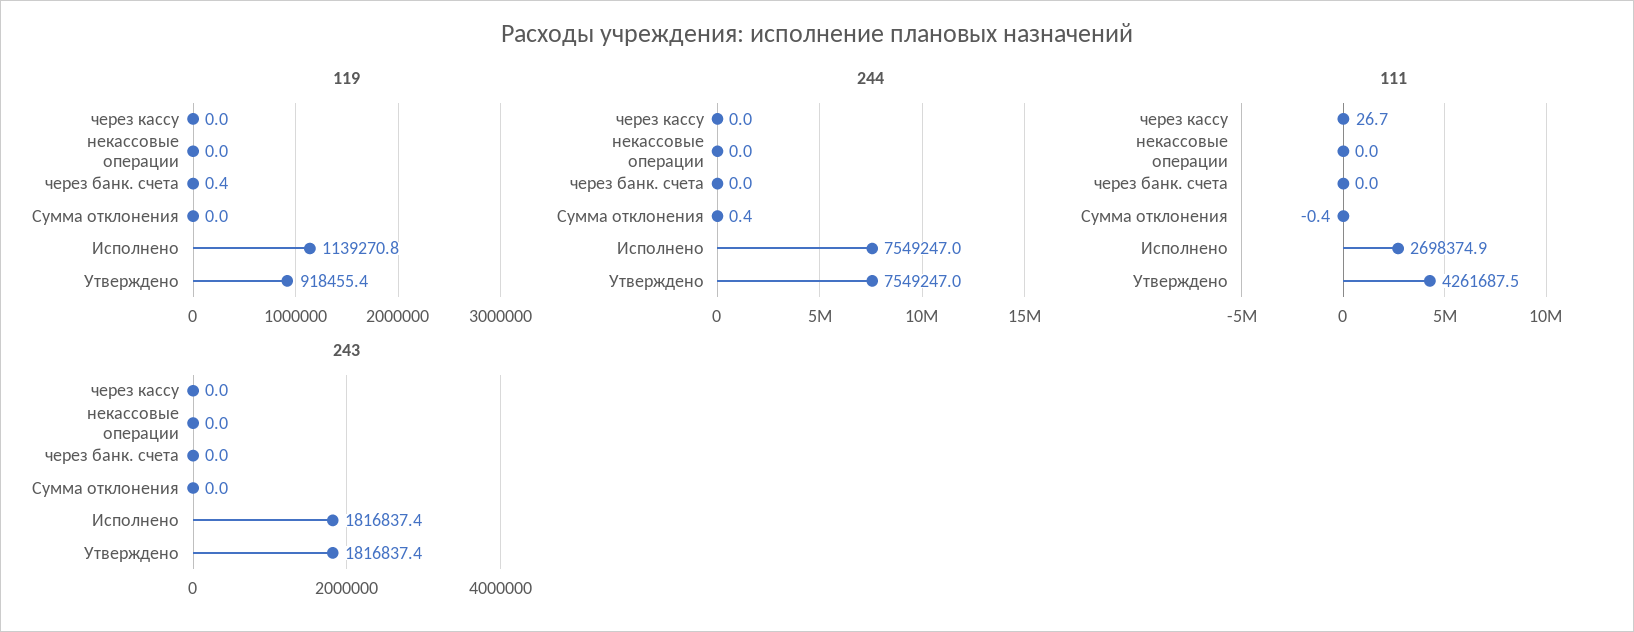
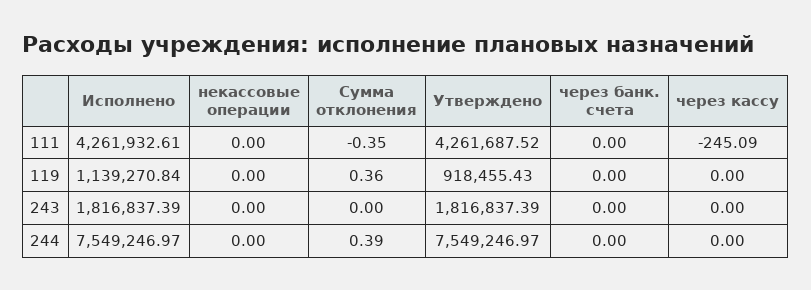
119, через банк. счета: 0.4 -> 0
119, Сумма отклонения: 0 -> 0.36
111, через кассу: 26.7 -> -245.09
111, Исполнено: 2698374.9 -> 4261932.61

